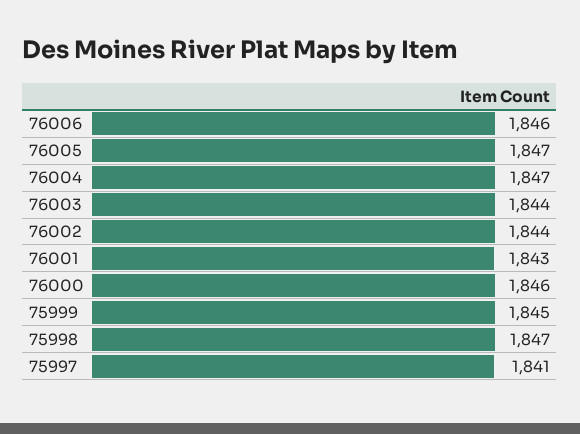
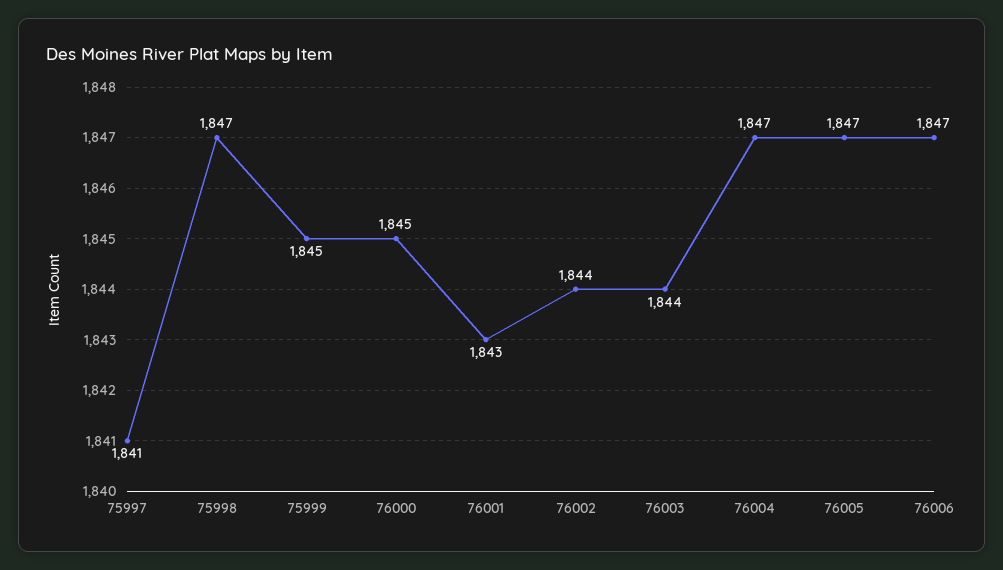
76006: 1846 -> 1847
76000: 1846 -> 1845

